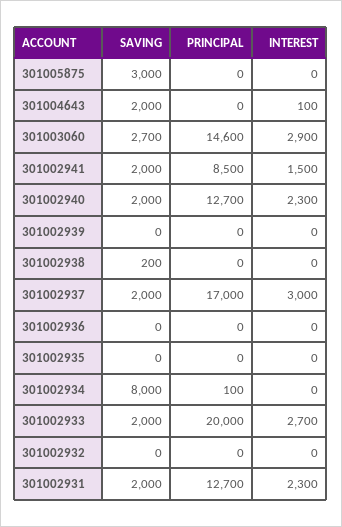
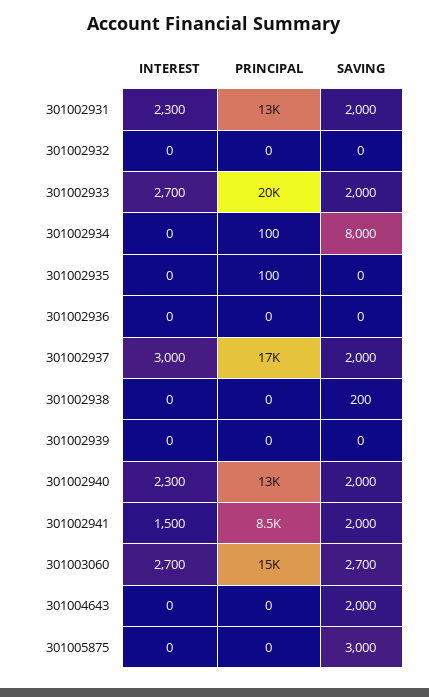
INTEREST, 301004643: 100 -> 0
INTEREST, 301003060: 2900 -> 2700
PRINCIPAL, 301002935: 0 -> 100

